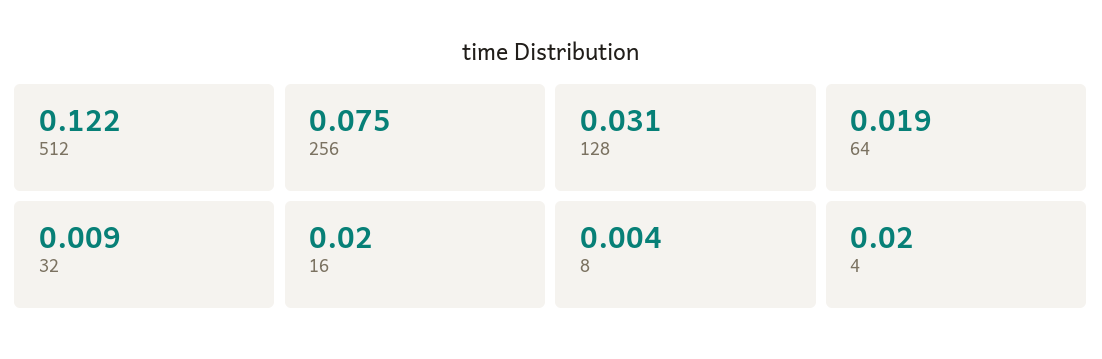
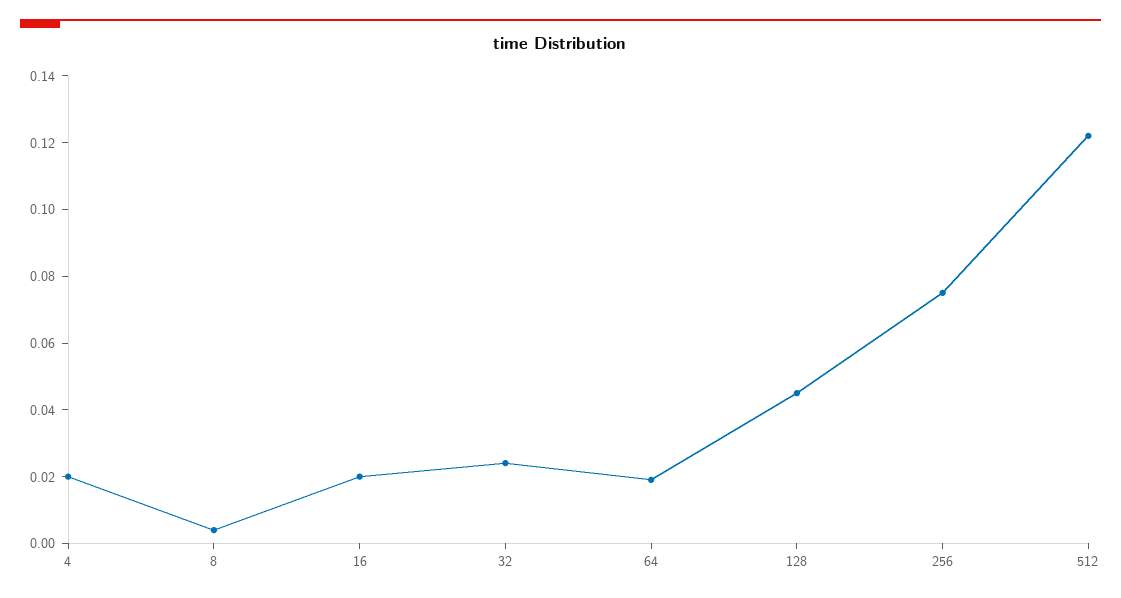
128: 0.031 -> 0.045
32: 0.009 -> 0.025

